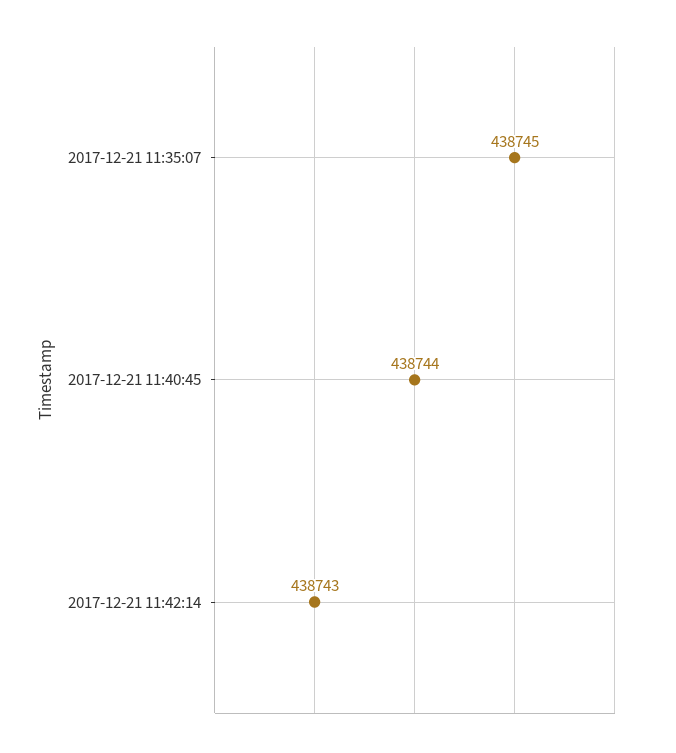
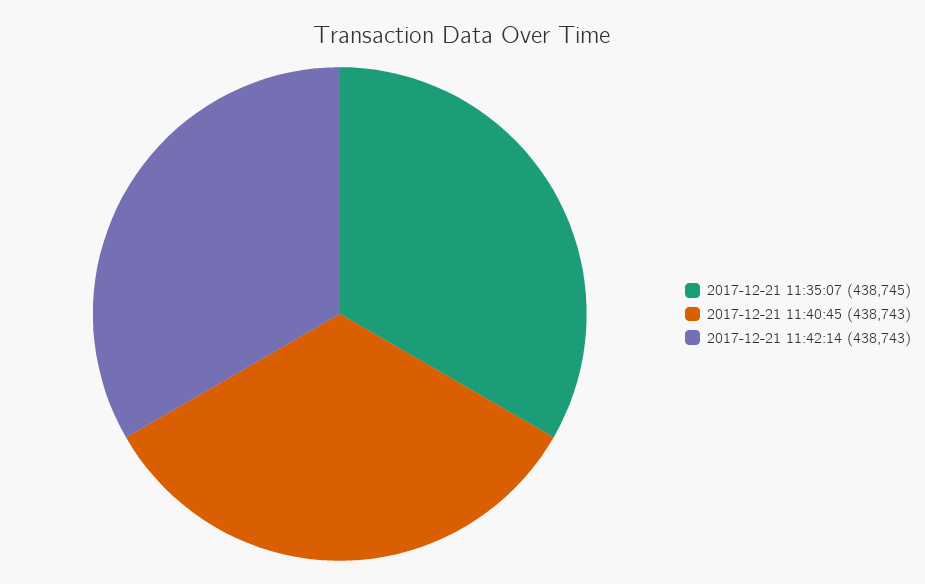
2017-12-21 11:40:45: 438744 -> 438743

